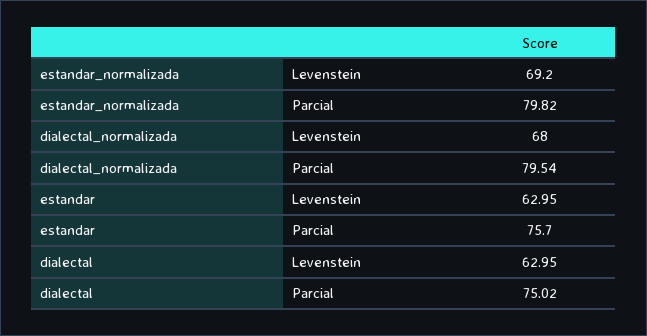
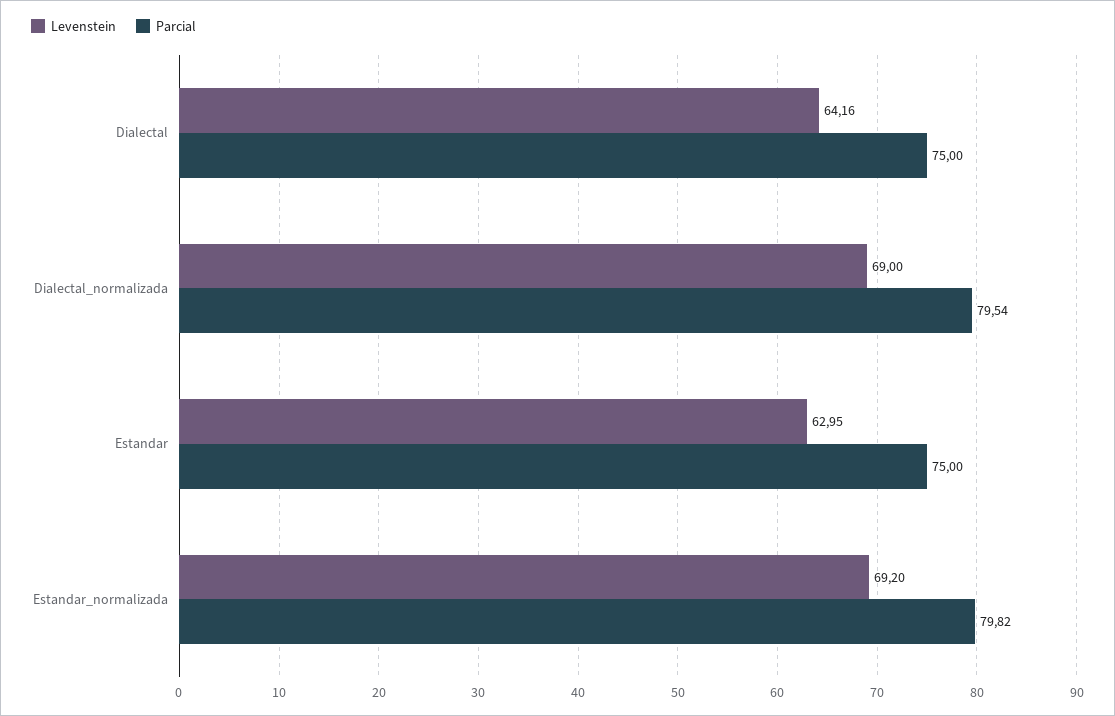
Levenstein, dialectal_normalizada: 68 -> 69
Parcial, estandar: 75.7 -> 75
Levenstein, dialectal: 62.95 -> 64.16
Parcial, dialectal: 75.02 -> 75

